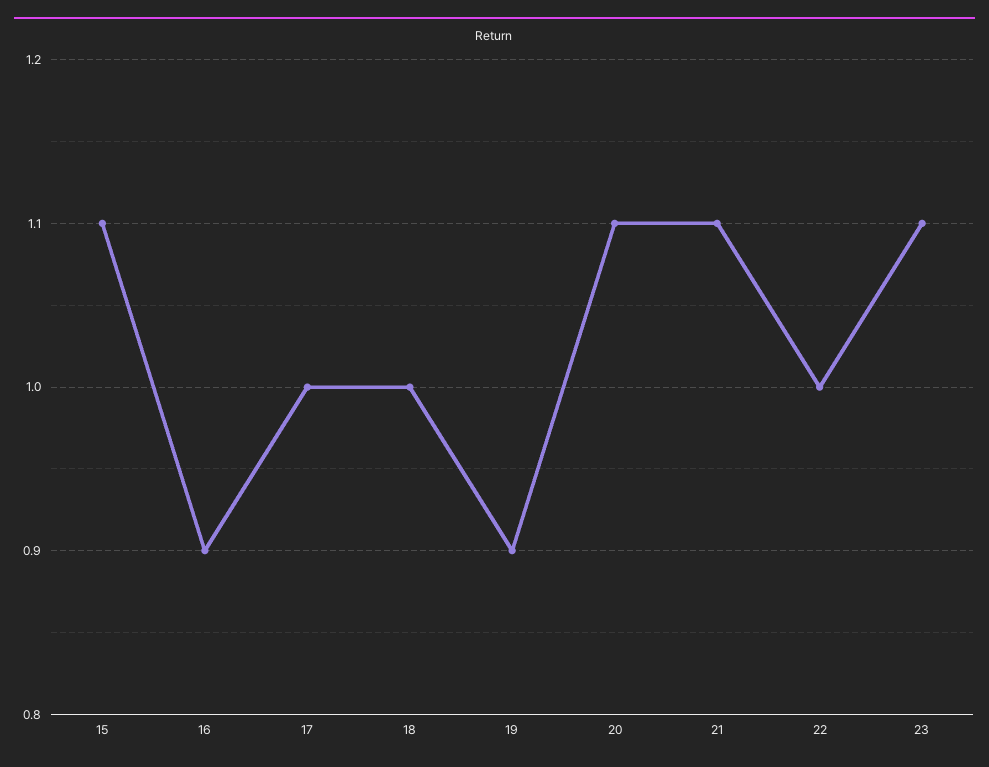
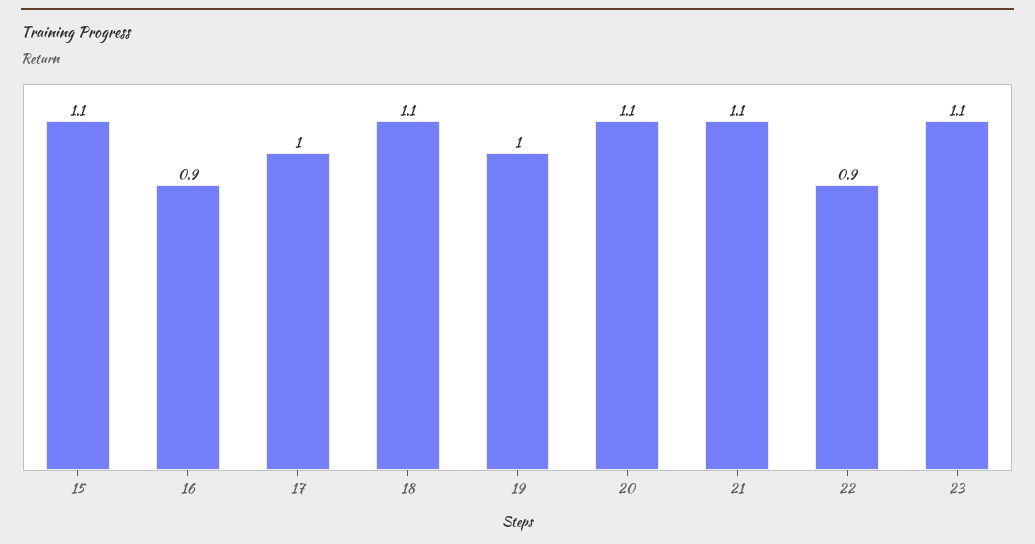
18: 1 -> 1.1
19: 0.9 -> 1
22: 1 -> 0.9

